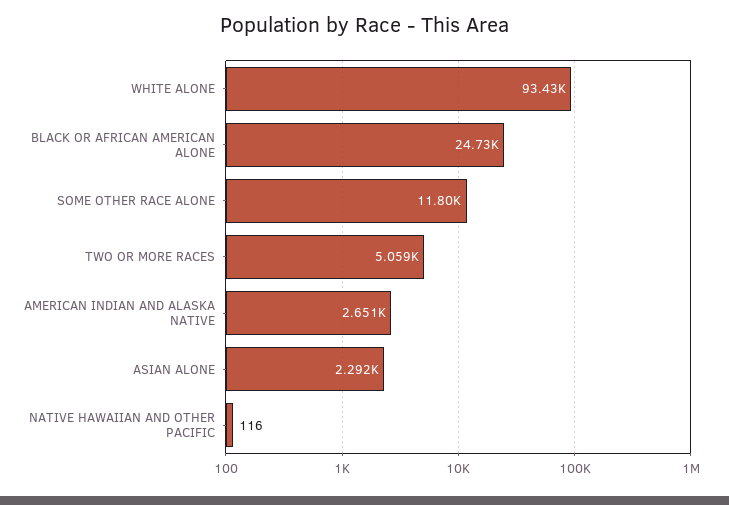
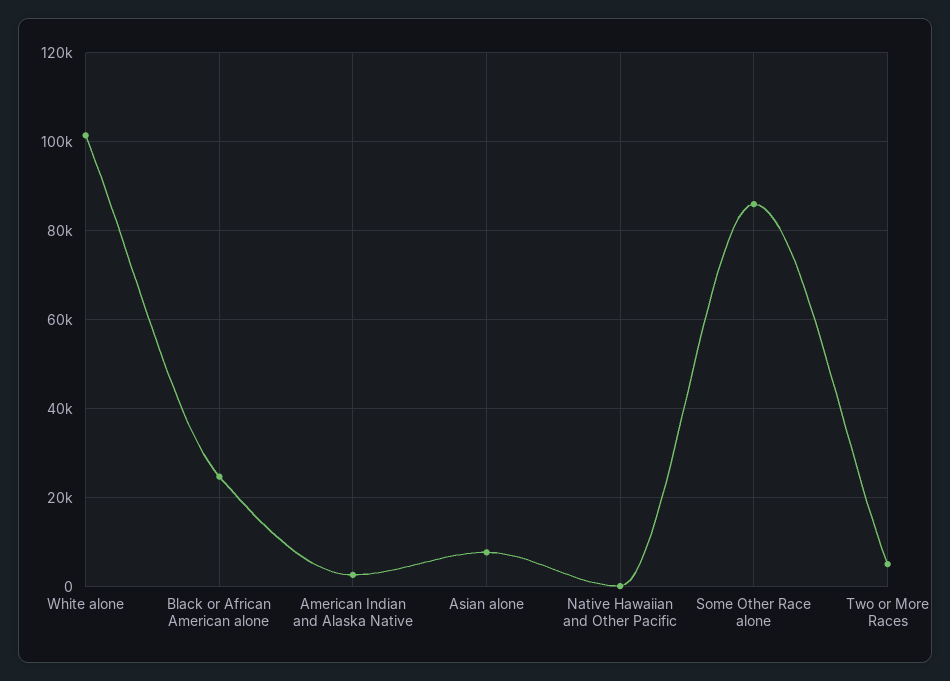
WHITE ALONE: 93430 -> 102000
SOME OTHER RACE ALONE: 11800 -> 86000
ASIAN ALONE: 2292 -> 8000

